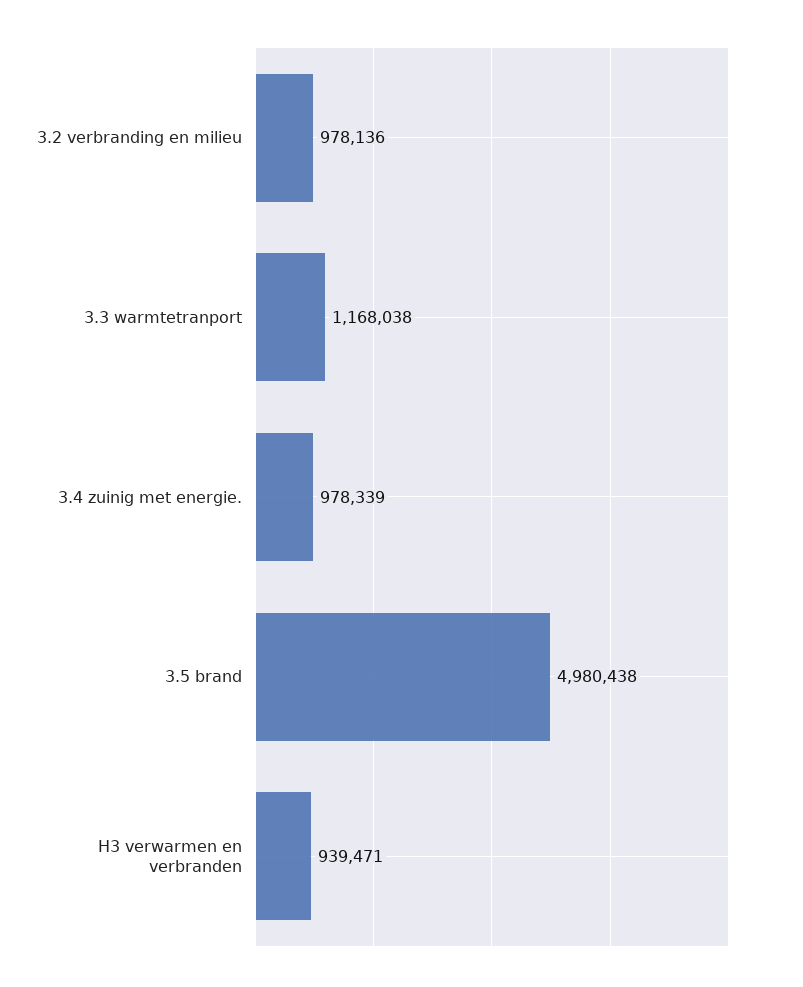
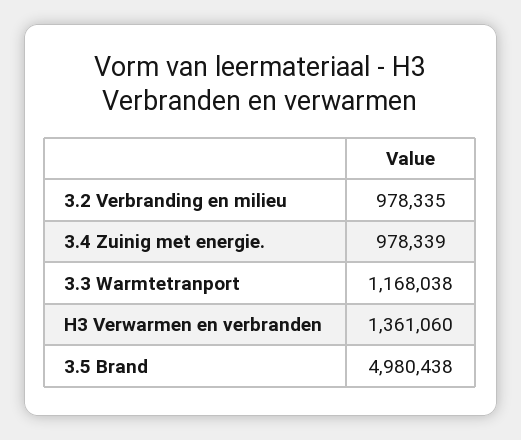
3.2 verbranding en milieu: 978136 -> 978335
H3 verwarmen en verbranden: 939471 -> 1361060

